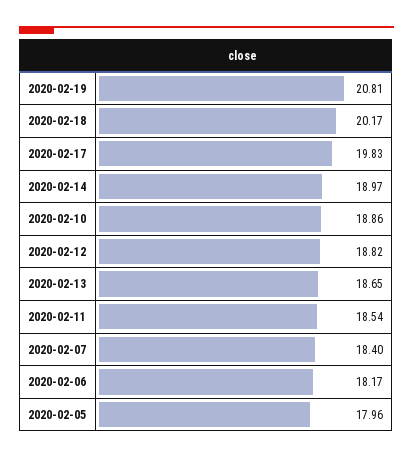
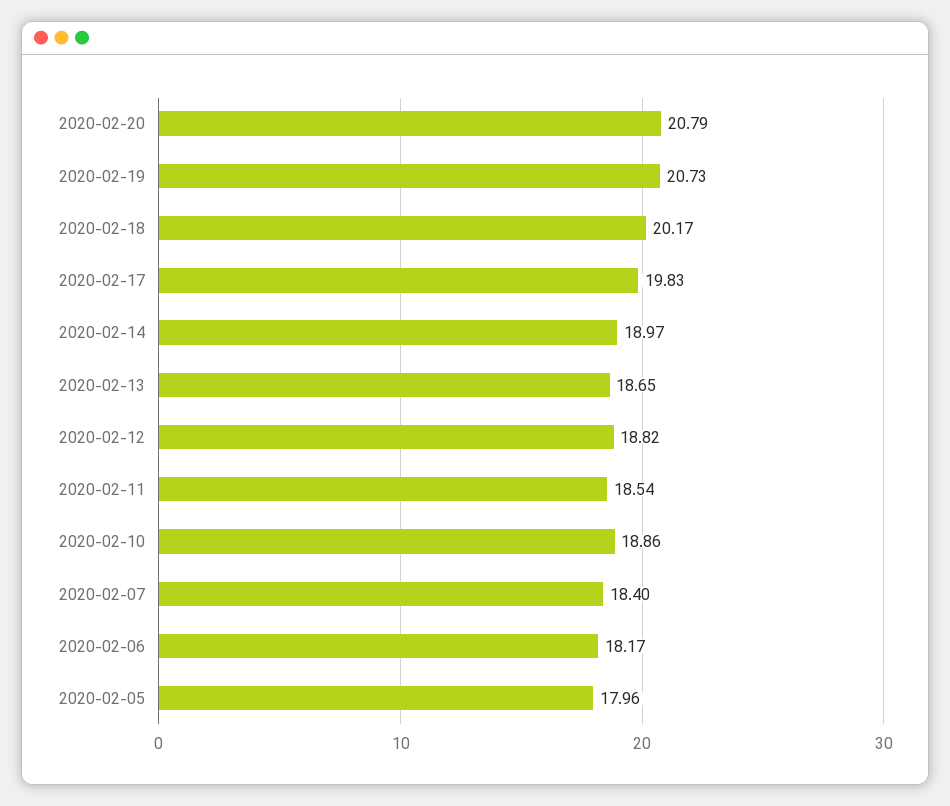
2020-02-19: 20.81 -> 20.73
2020-02-20: none -> 20.79

